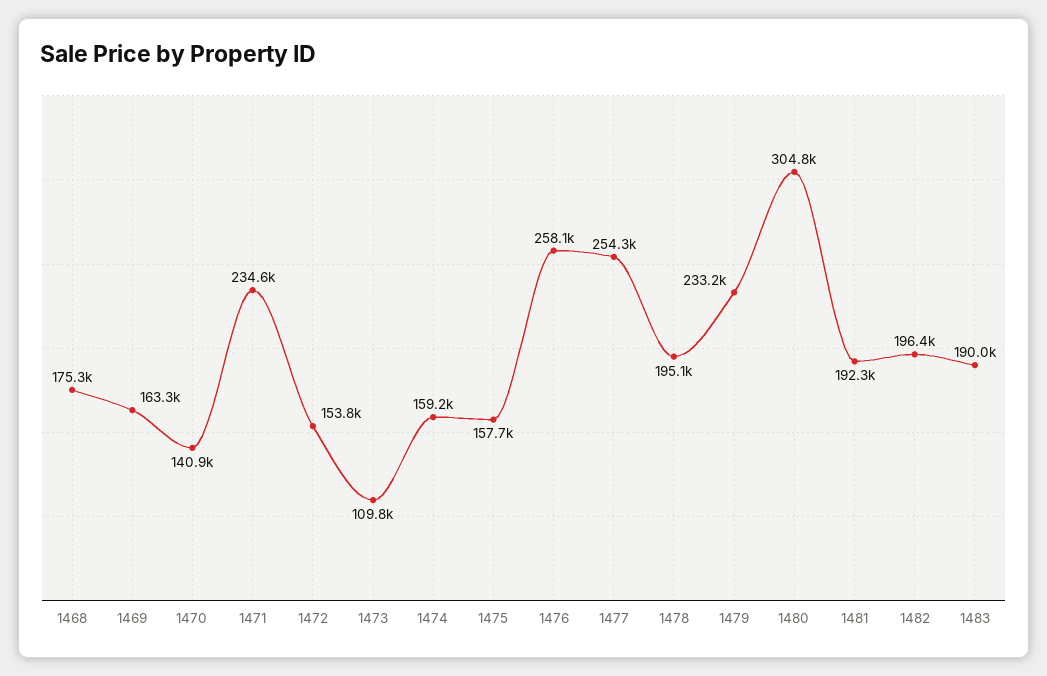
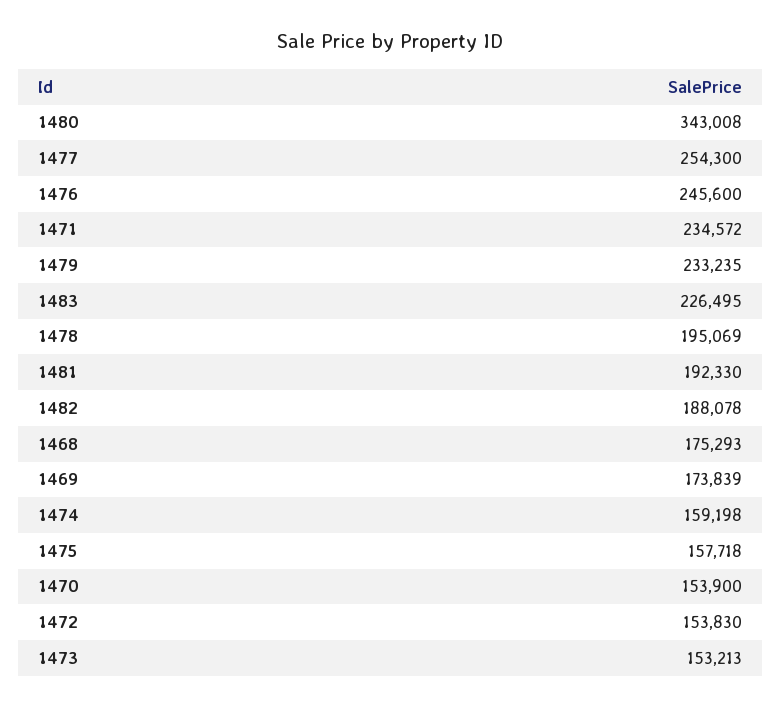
1469: 163300 -> 173839
1470: 140900 -> 153900
1473: 109800 -> 153213
1476: 258100 -> 245600
1480: 304800 -> 343008
1482: 196400 -> 188078
1483: 190000 -> 226495

